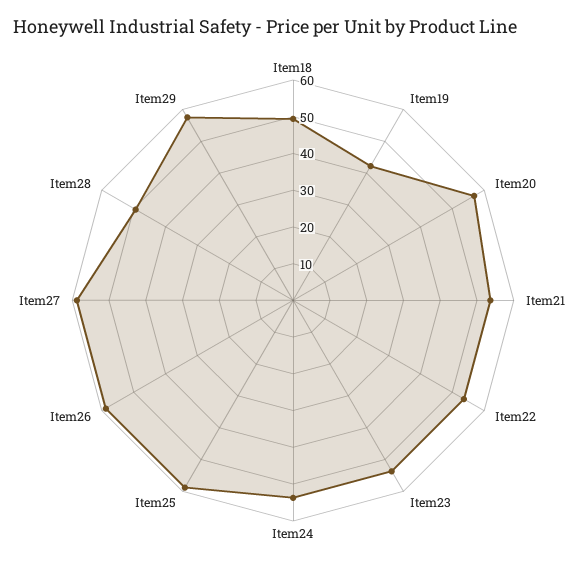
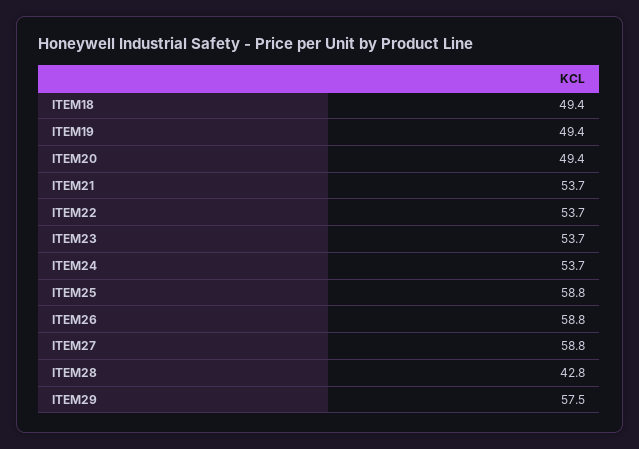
Item19: 42.5 -> 49.4
Item20: 57.5 -> 49.4
Item28: 50 -> 42.8

